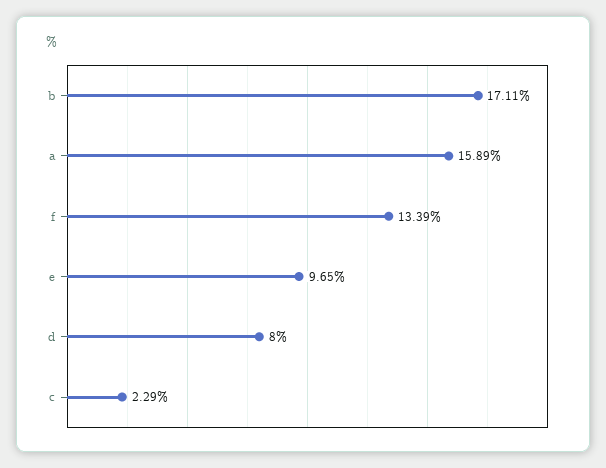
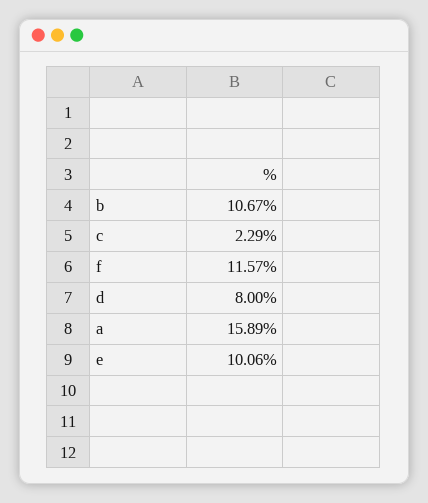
b: 17.11 -> 10.67
f: 13.39 -> 11.57
e: 9.65 -> 10.06

